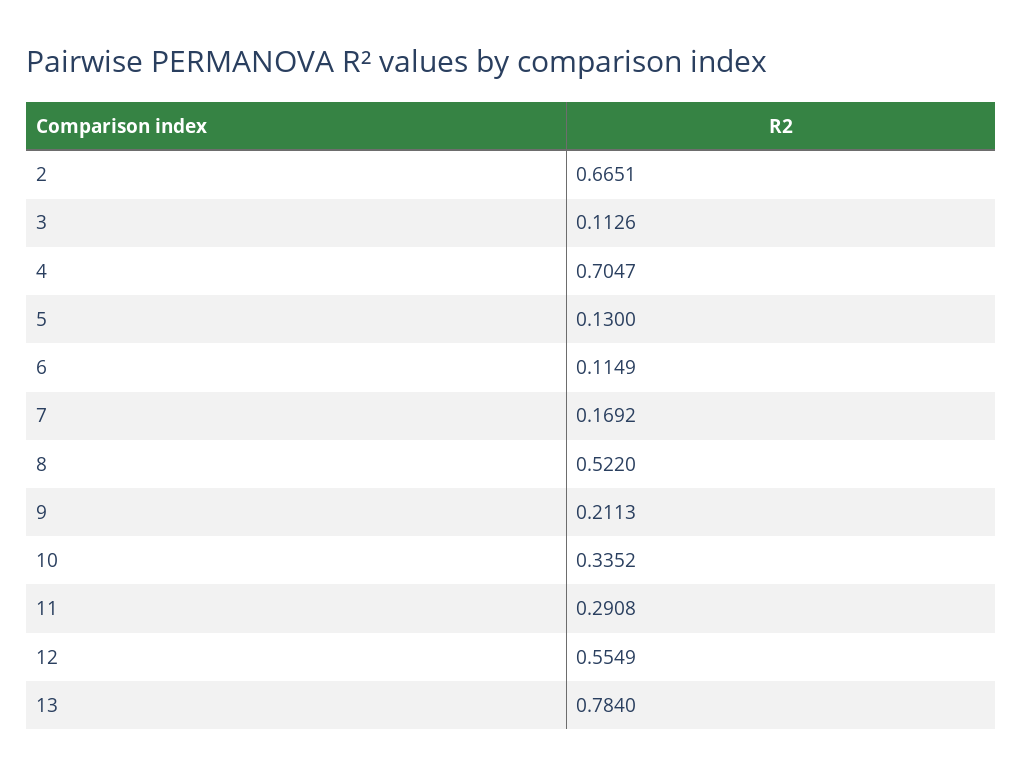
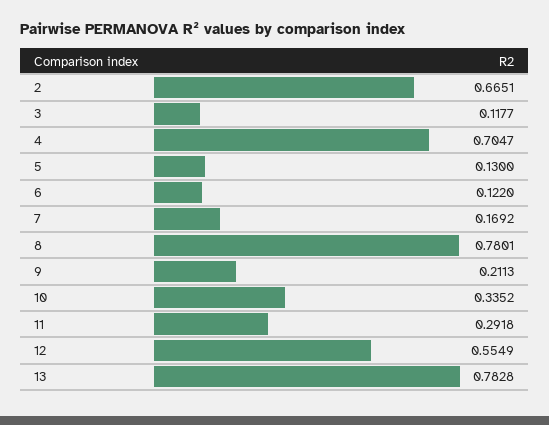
3: 0.1126 -> 0.1177
6: 0.1149 -> 0.122
8: 0.522 -> 0.7801
11: 0.2908 -> 0.2918
13: 0.784 -> 0.7828

